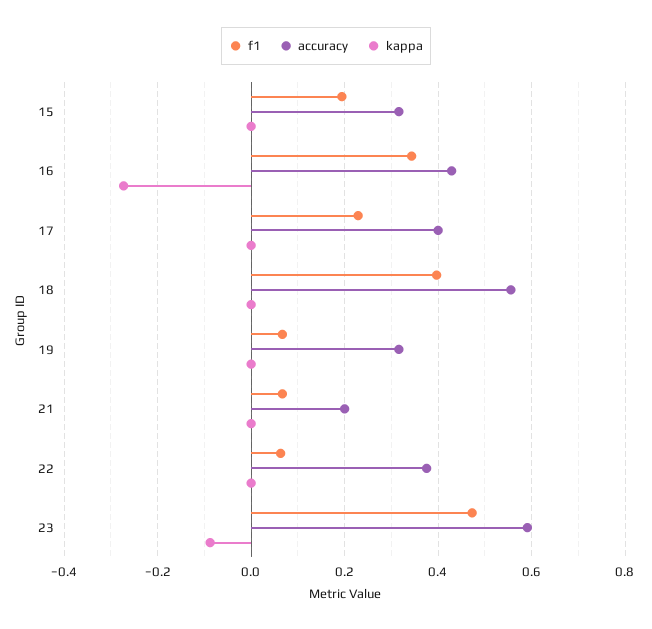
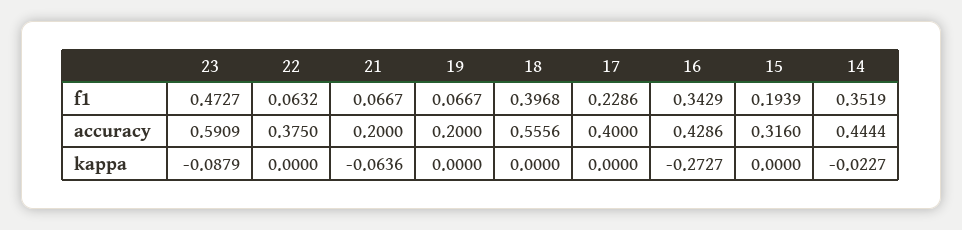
accuracy, 19: 0.32 -> 0.2
kappa, 21: 0 -> -0.0636
f1, 14: none -> 0.3519
accuracy, 14: none -> 0.4444
kappa, 14: none -> -0.0227

